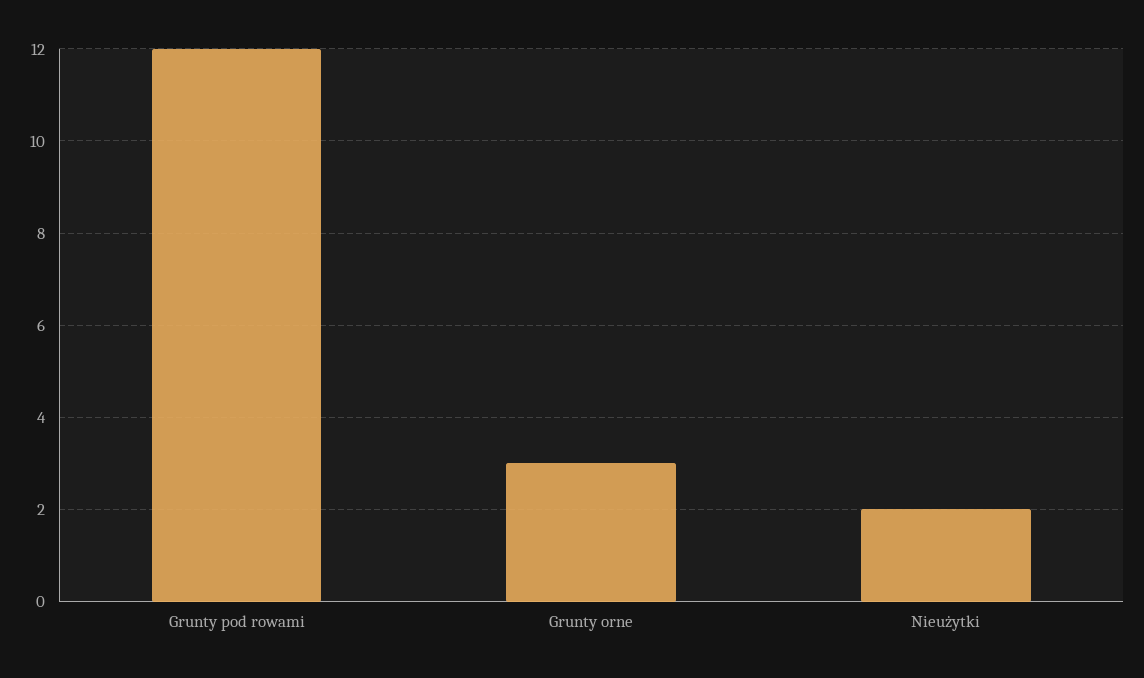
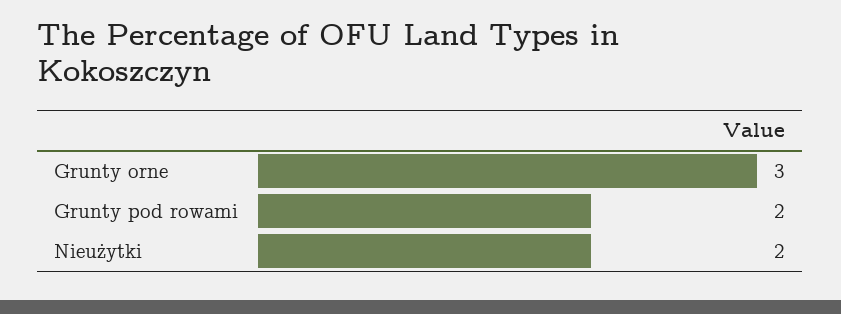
Grunty pod rowami: 12 -> 2

